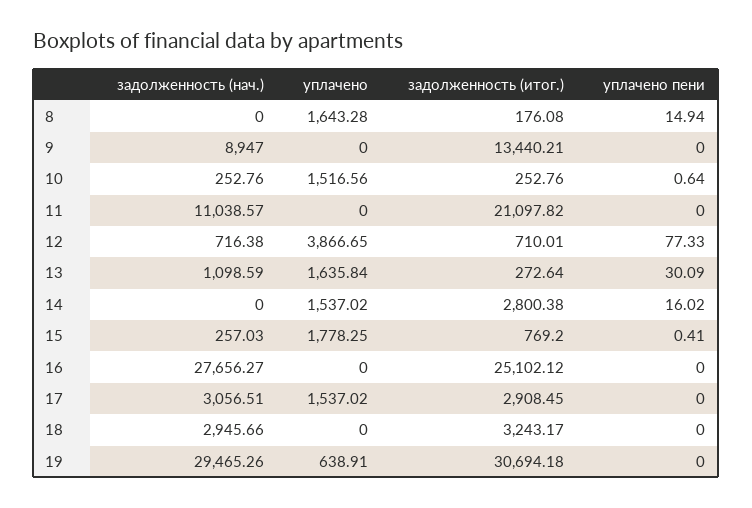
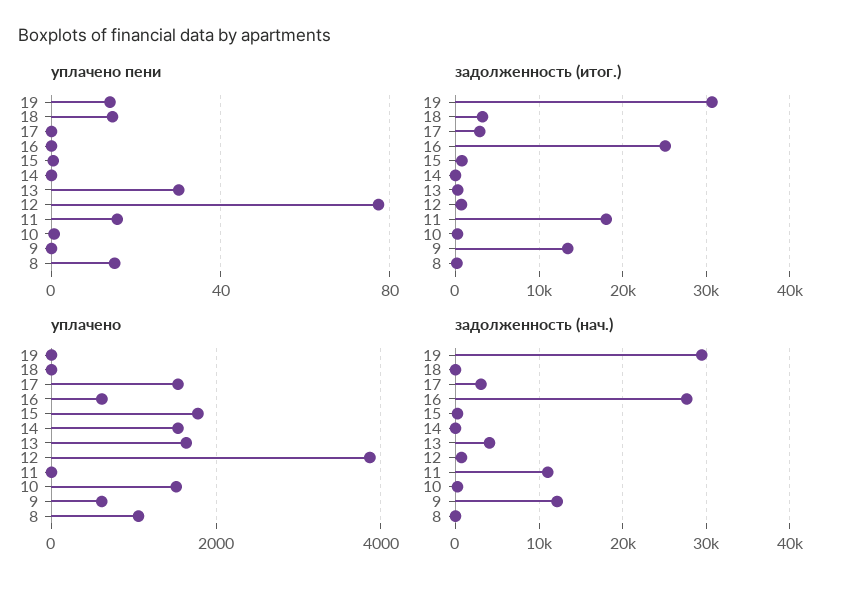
уплачено, 8: 1643.28 -> 1000
задолженность (нач.), 9: 8947 -> 12000
уплачено, 9: 0 -> 600
задолженность (итог.), 11: 21097.82 -> 18000
уплачено пени, 11: 0 -> 15
задолженность (нач.), 13: 1098.59 -> 4000
задолженность (итог.), 14: 2800.38 -> 0
уплачено пени, 14: 16.02 -> 0
уплачено, 16: 0 -> 600
задолженность (нач.), 18: 2945.66 -> 0
уплачено пени, 18: 0 -> 15
уплачено, 19: 638.91 -> 0
уплачено пени, 19: 0 -> 15

